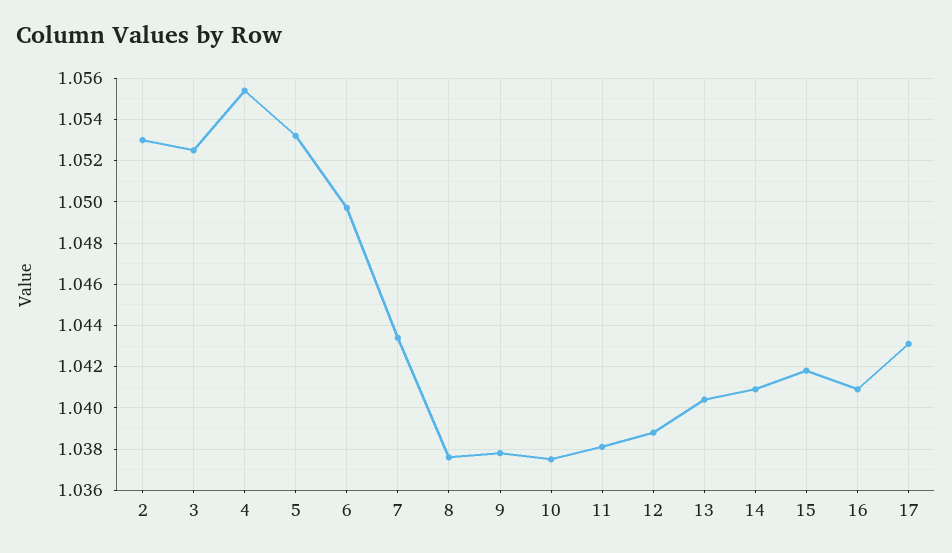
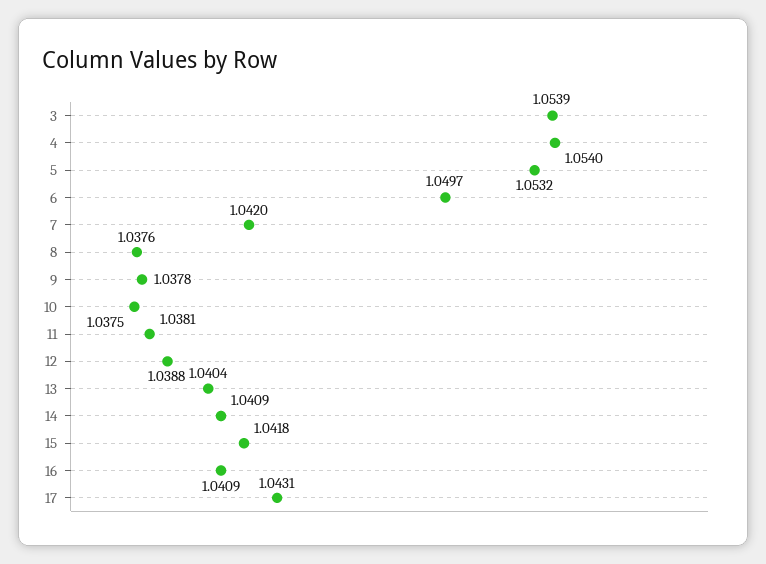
2: 1.053 -> none
3: 1.0525 -> 1.0539
4: 1.0555 -> 1.054
7: 1.0435 -> 1.042

